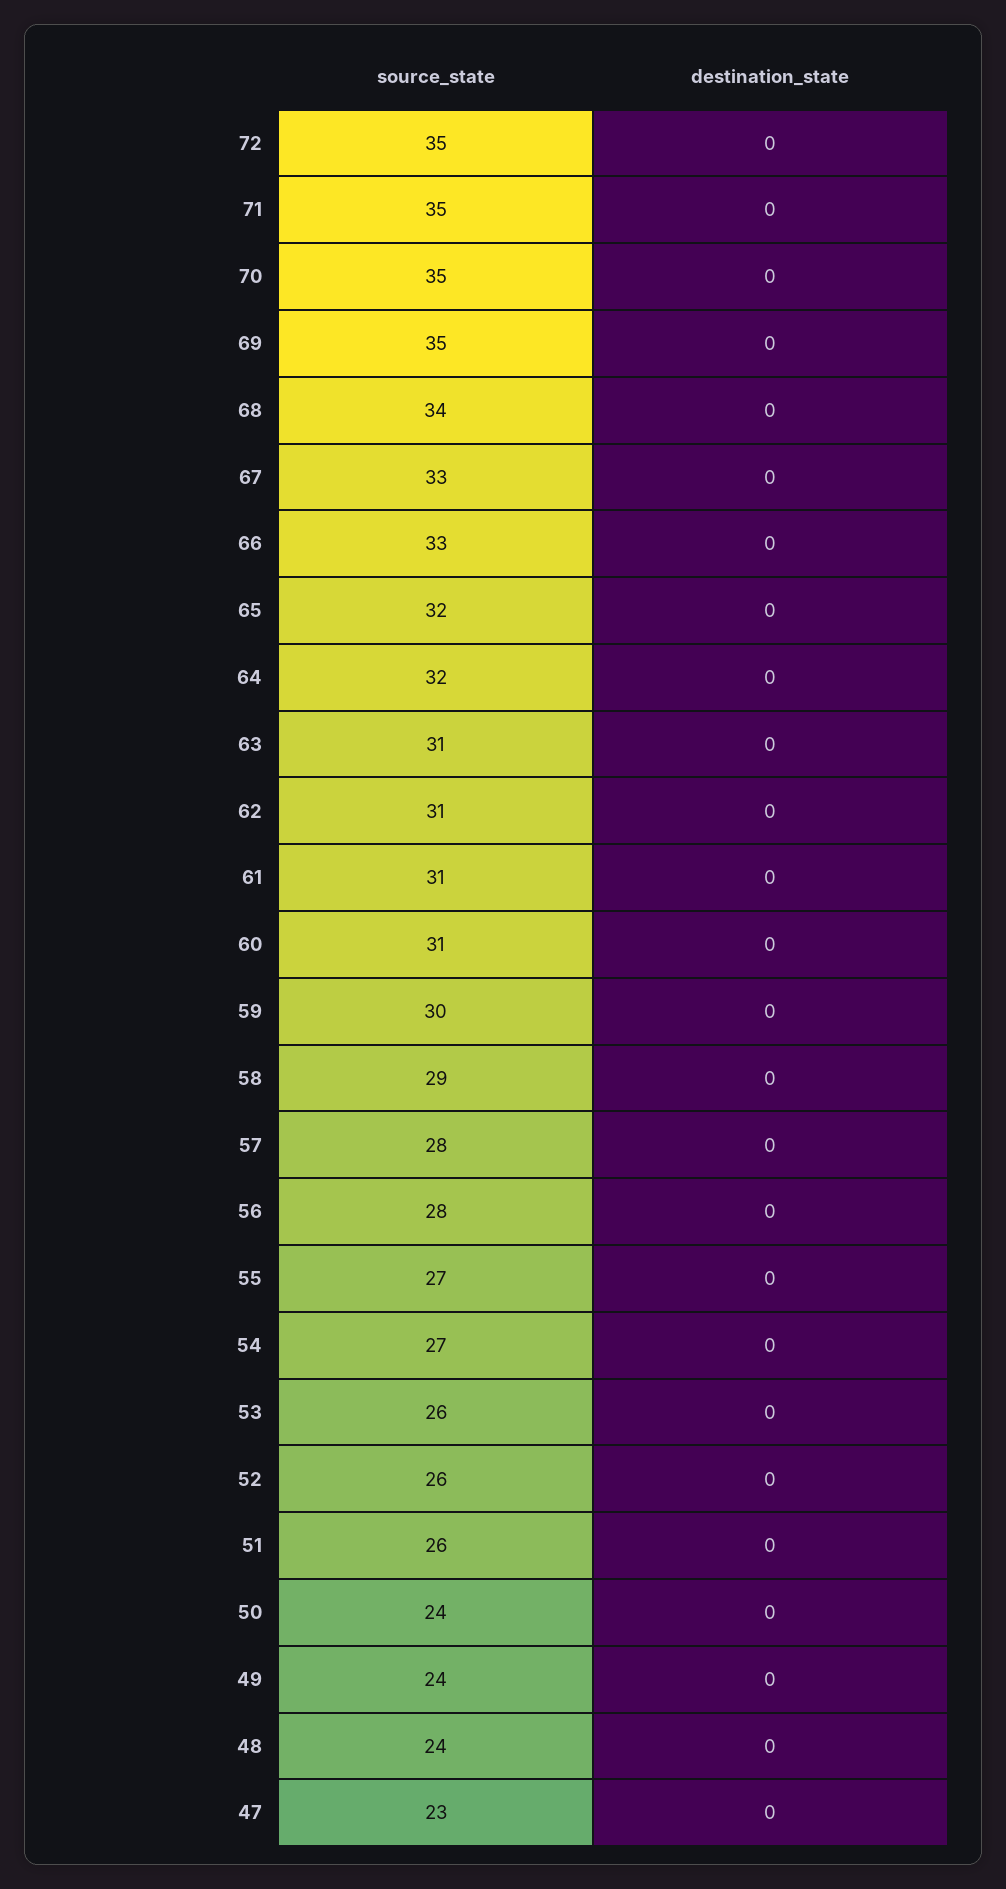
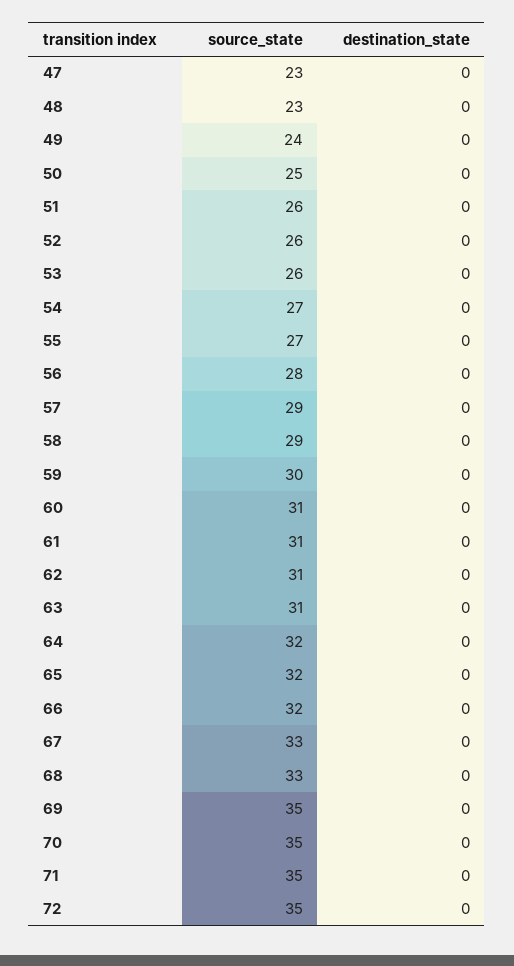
source_state, 68: 34 -> 33
source_state, 66: 33 -> 32
source_state, 57: 28 -> 29
source_state, 50: 24 -> 25
source_state, 48: 24 -> 23

